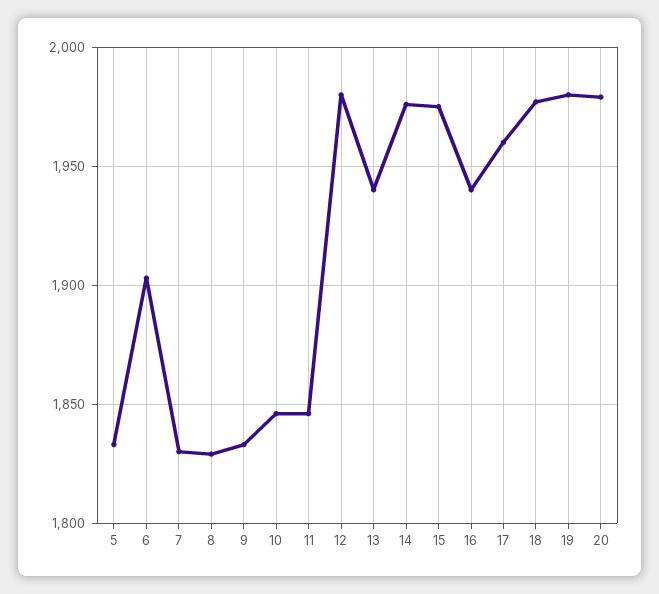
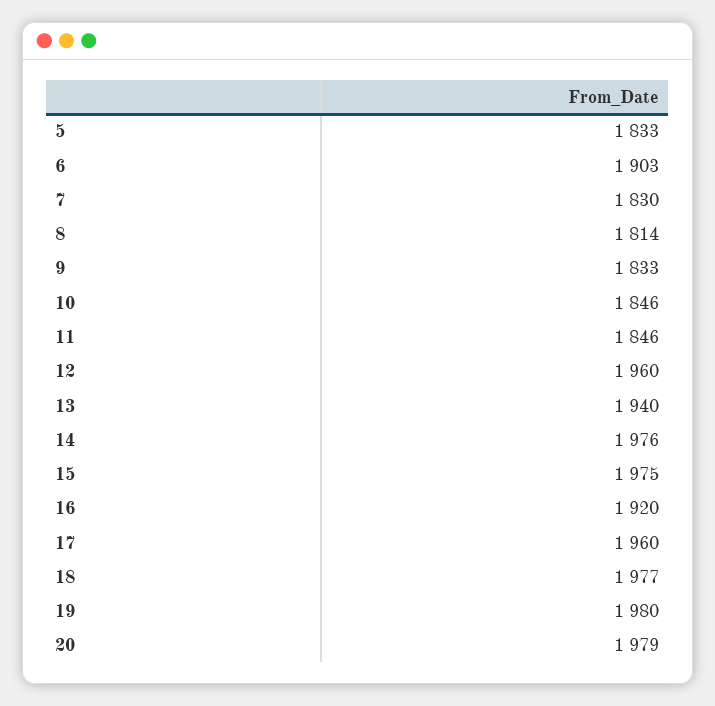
8: 1830 -> 1814
12: 1980 -> 1960
16: 1940 -> 1920

